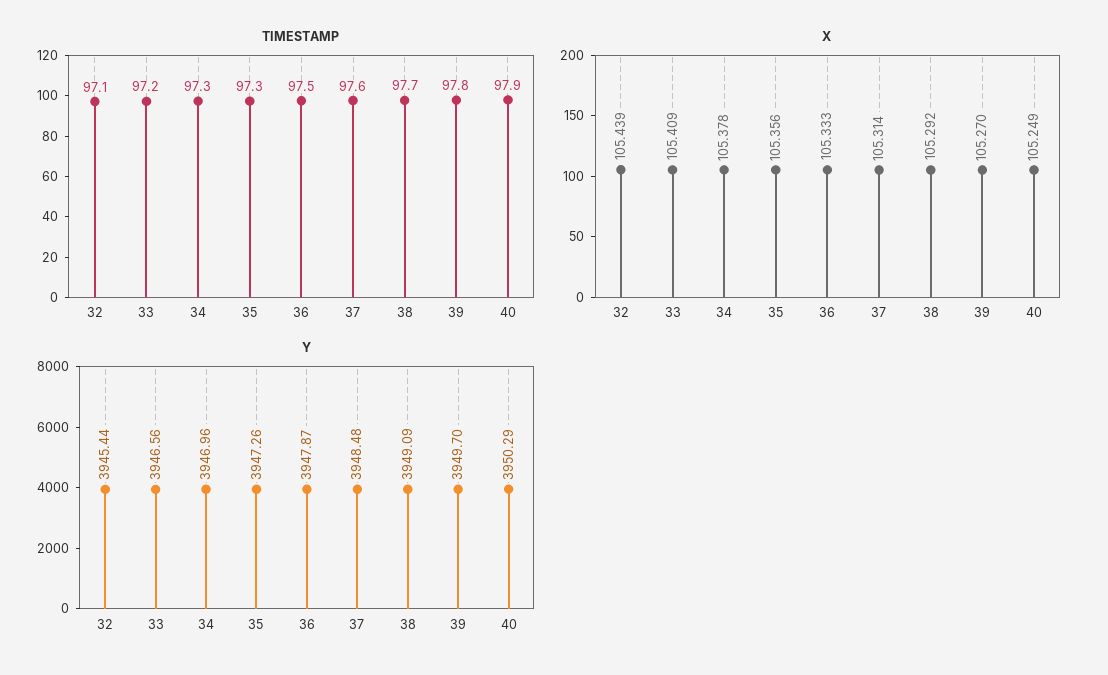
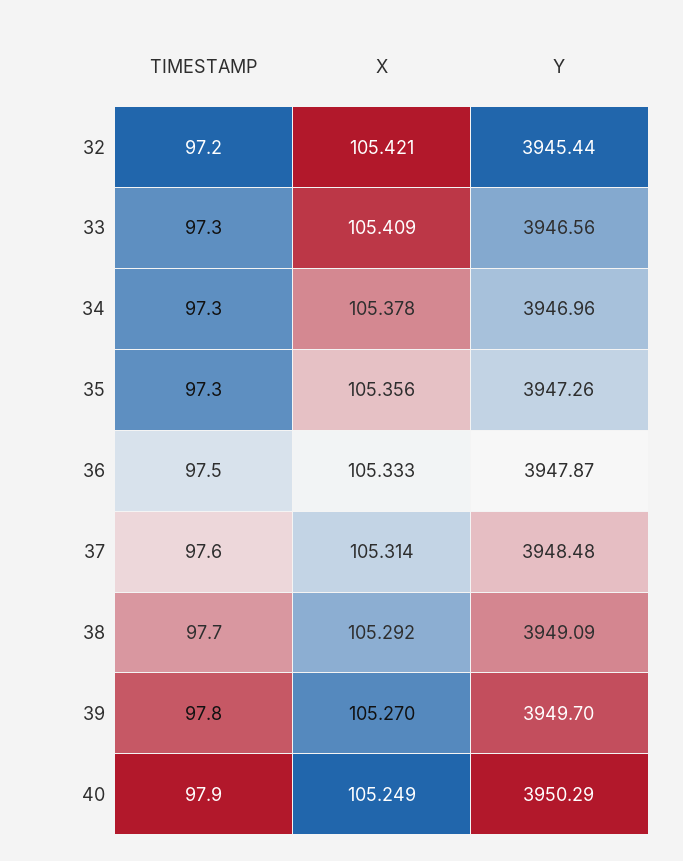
TIMESTAMP, 32: 97.1 -> 97.2
TIMESTAMP, 33: 97.2 -> 97.3
X, 32: 105.439 -> 105.421

